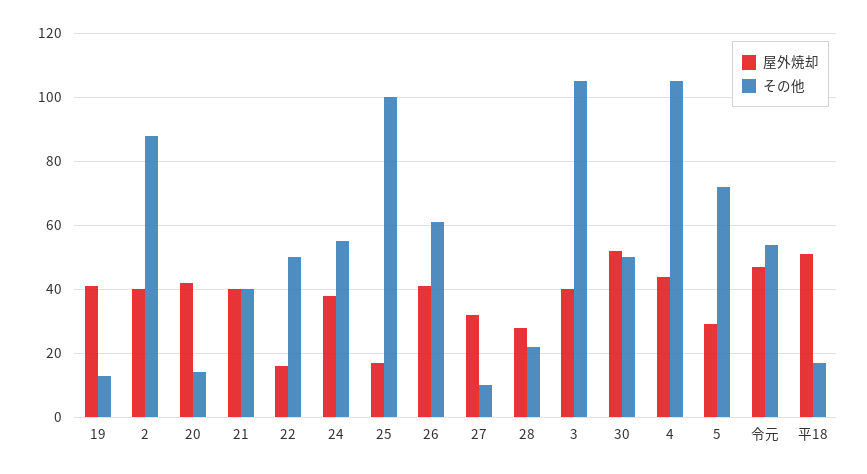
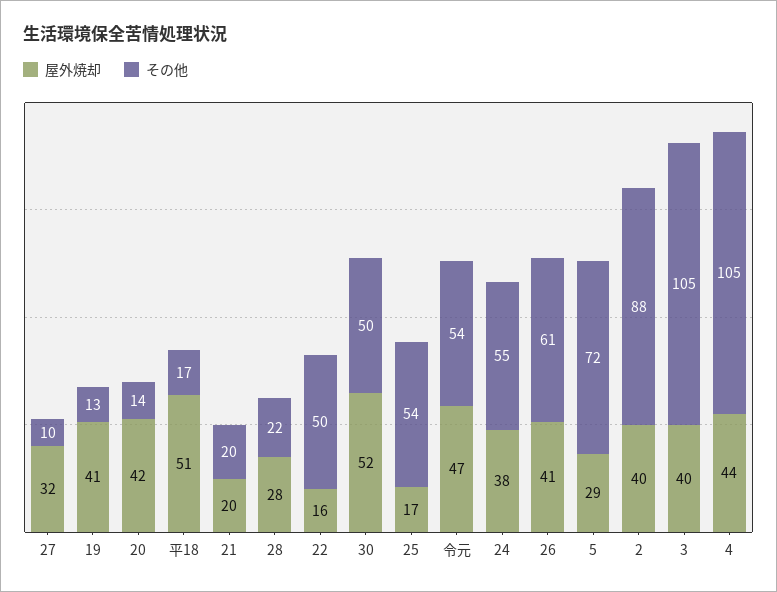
屋外焼却, 21: 40 -> 20
その他, 21: 40 -> 20
その他, 25: 100 -> 54

